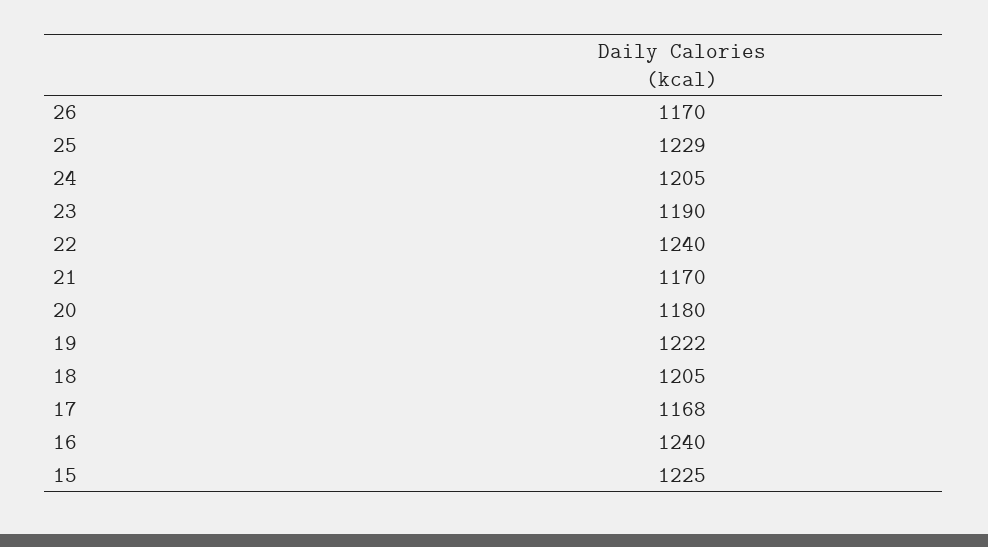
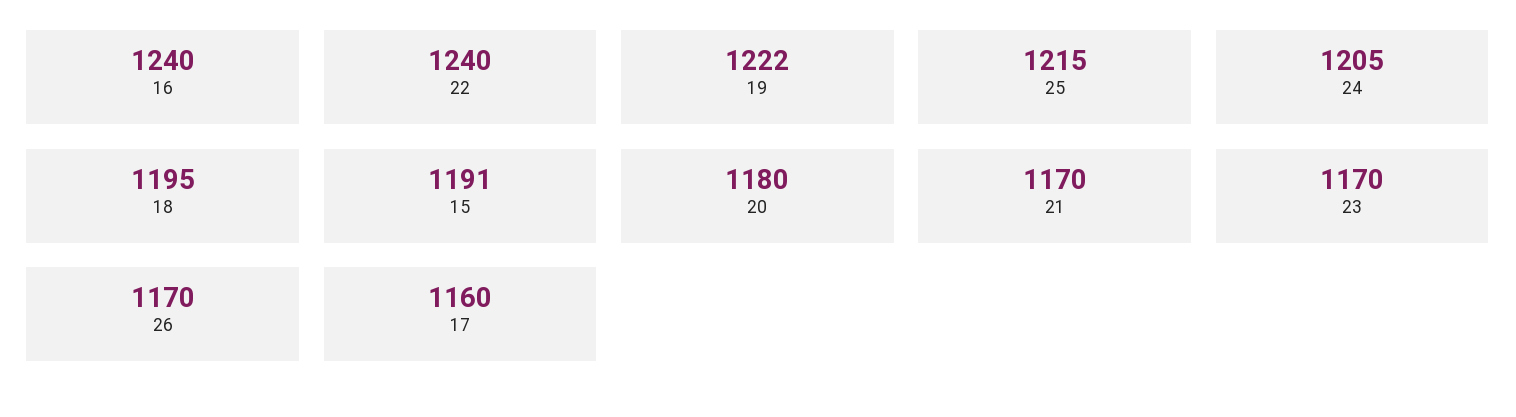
25: 1229 -> 1215
23: 1190 -> 1170
18: 1205 -> 1195
17: 1168 -> 1160
15: 1225 -> 1191

